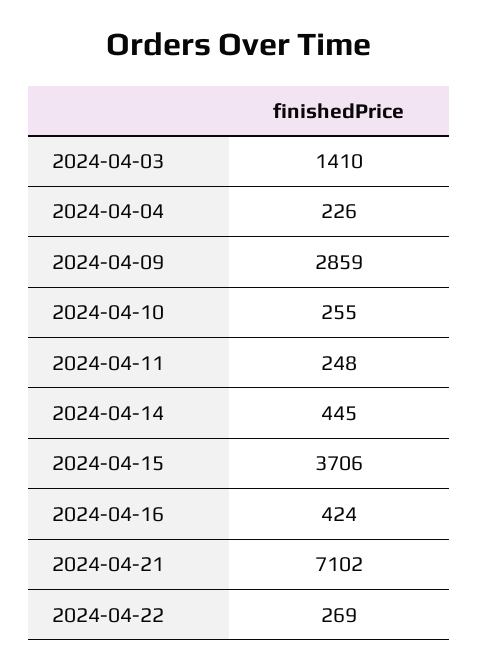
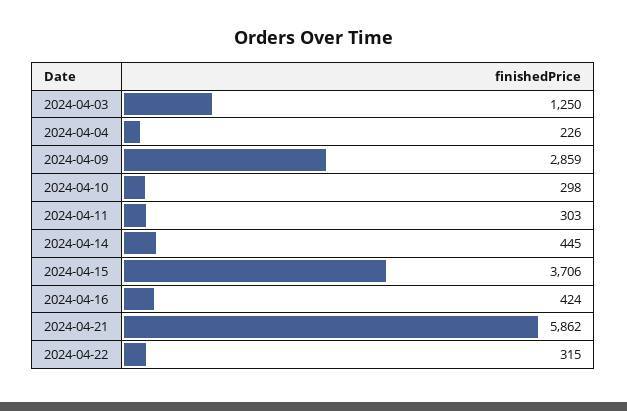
2024-04-03: 1410 -> 1250
2024-04-10: 255 -> 298
2024-04-11: 248 -> 303
2024-04-21: 7102 -> 5862
2024-04-22: 269 -> 315

